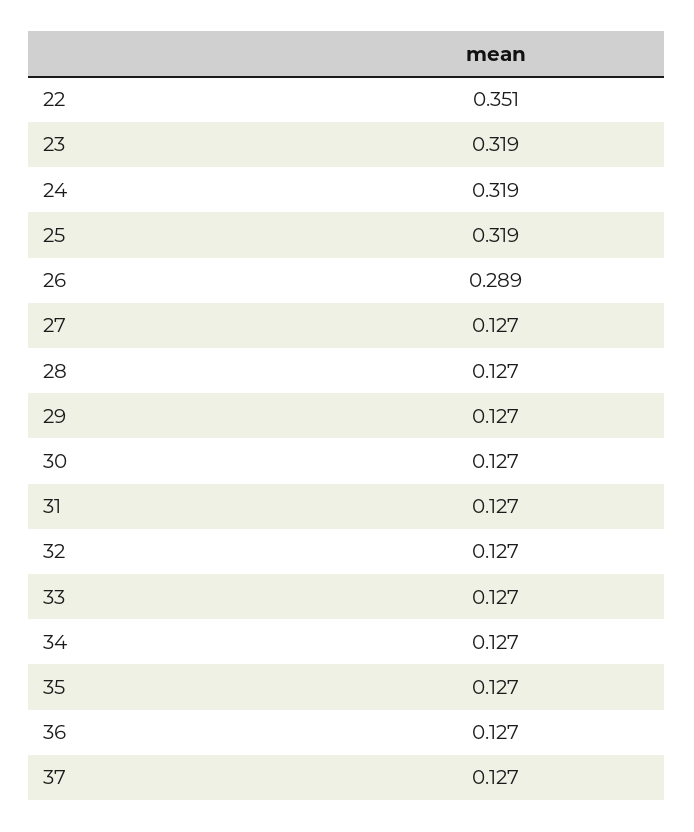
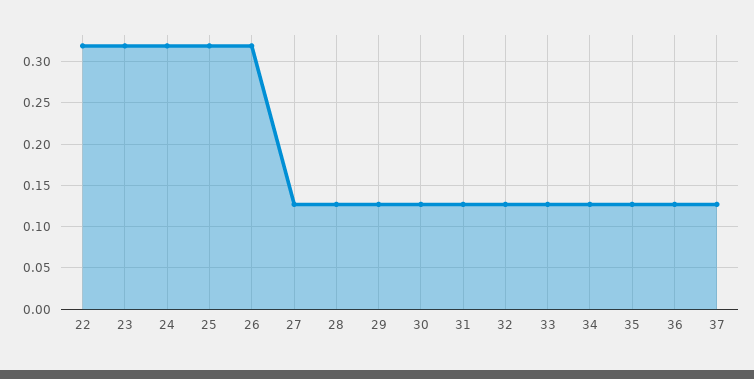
22: 0.351 -> 0.32
26: 0.289 -> 0.32

